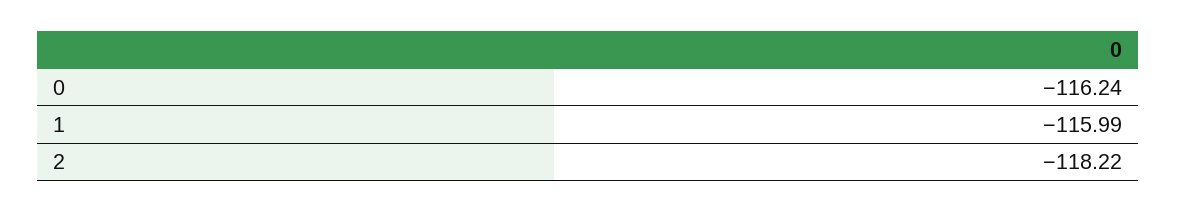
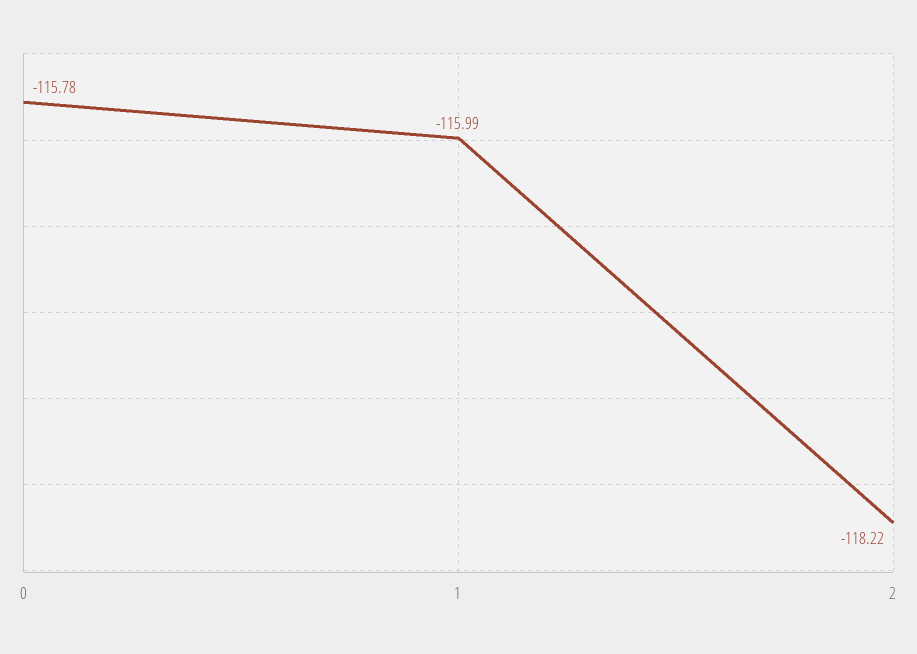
0: -116.24 -> -115.78

